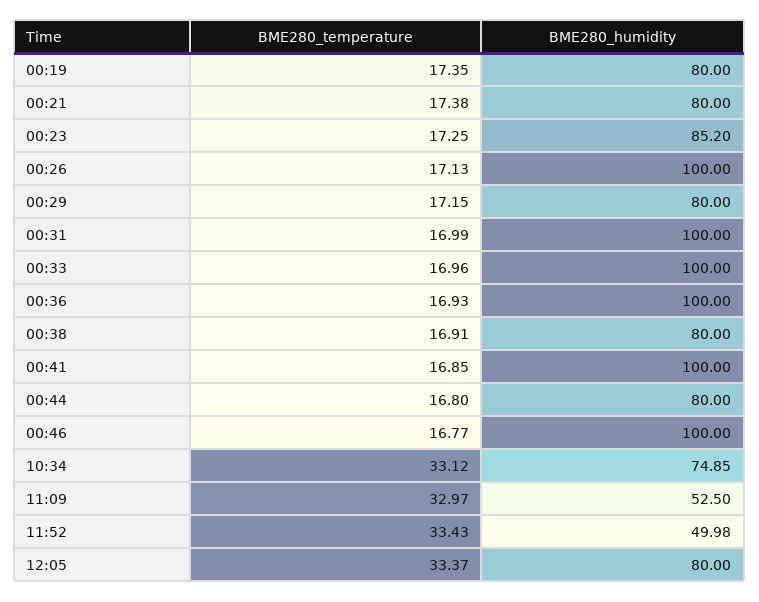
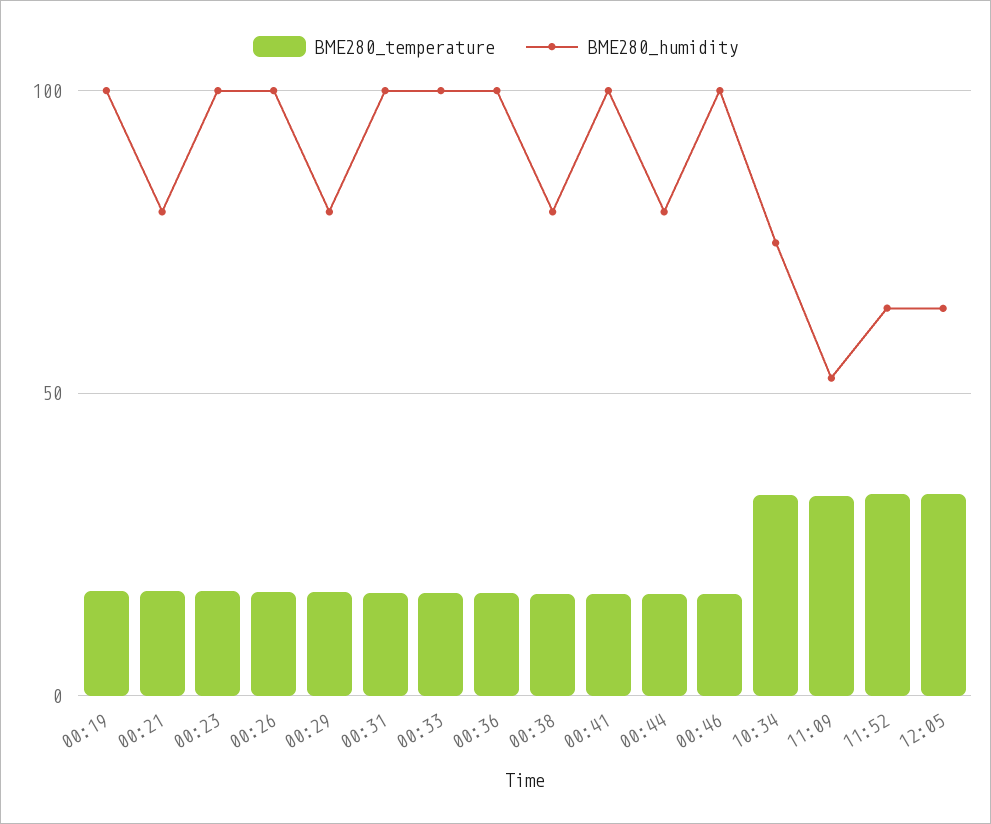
BME280_humidity, 00:19: 80 -> 100
BME280_humidity, 00:23: 85.2 -> 100
BME280_humidity, 11:52: 49.98 -> 65
BME280_humidity, 12:05: 80 -> 65

